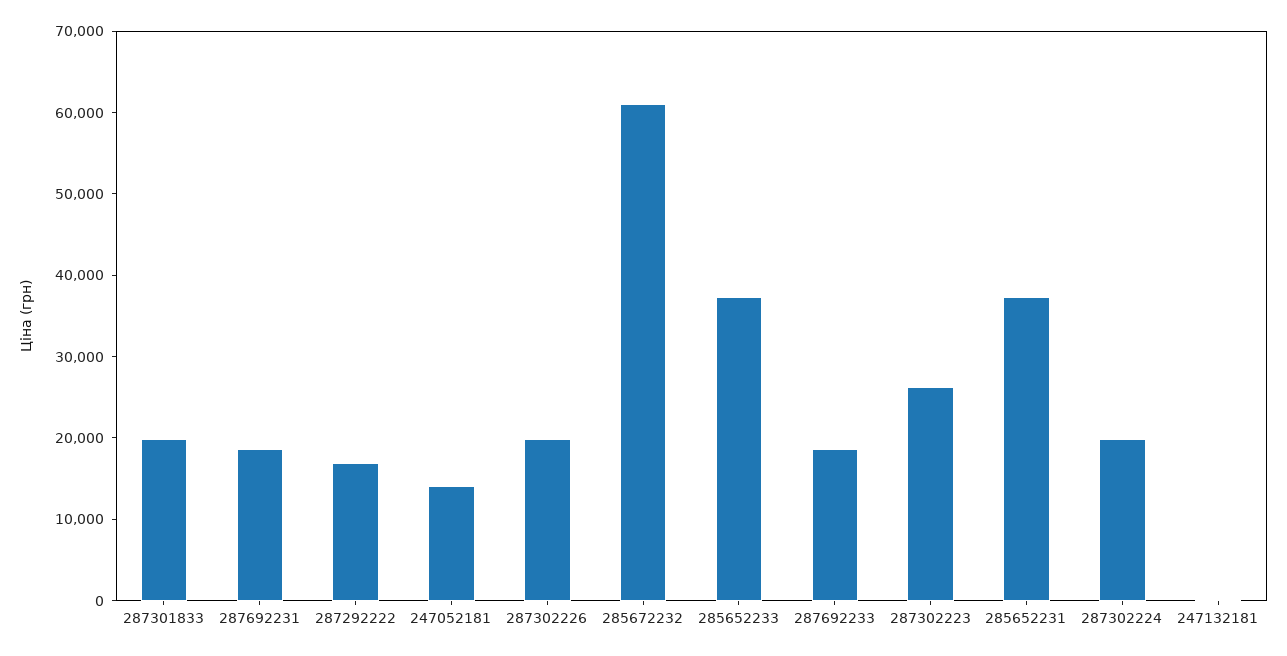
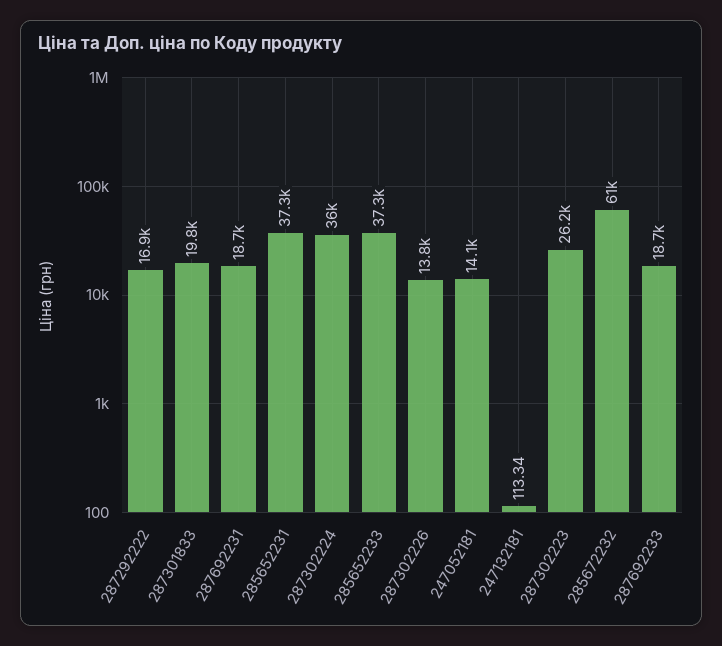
287302226: 20000 -> 13800
287302224: 20000 -> 36000

